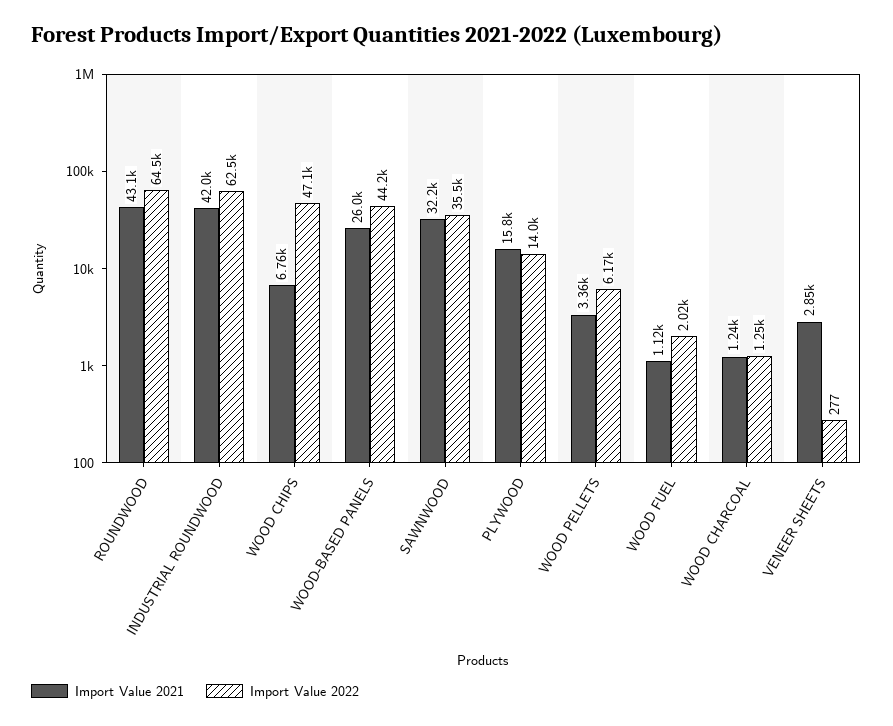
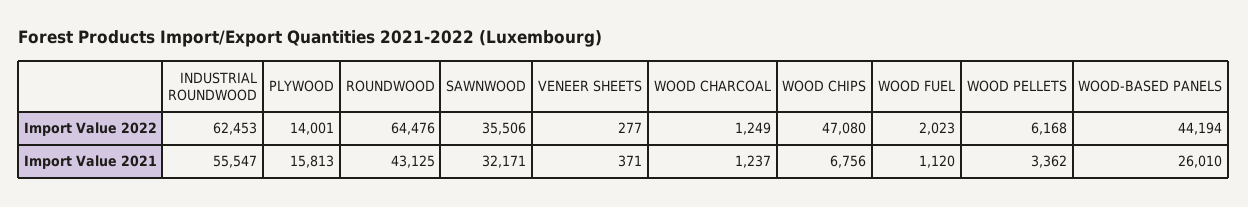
Import Value 2021, INDUSTRIAL ROUNDWOOD: 42000 -> 55547
Import Value 2021, VENEER SHEETS: 2850 -> 371

